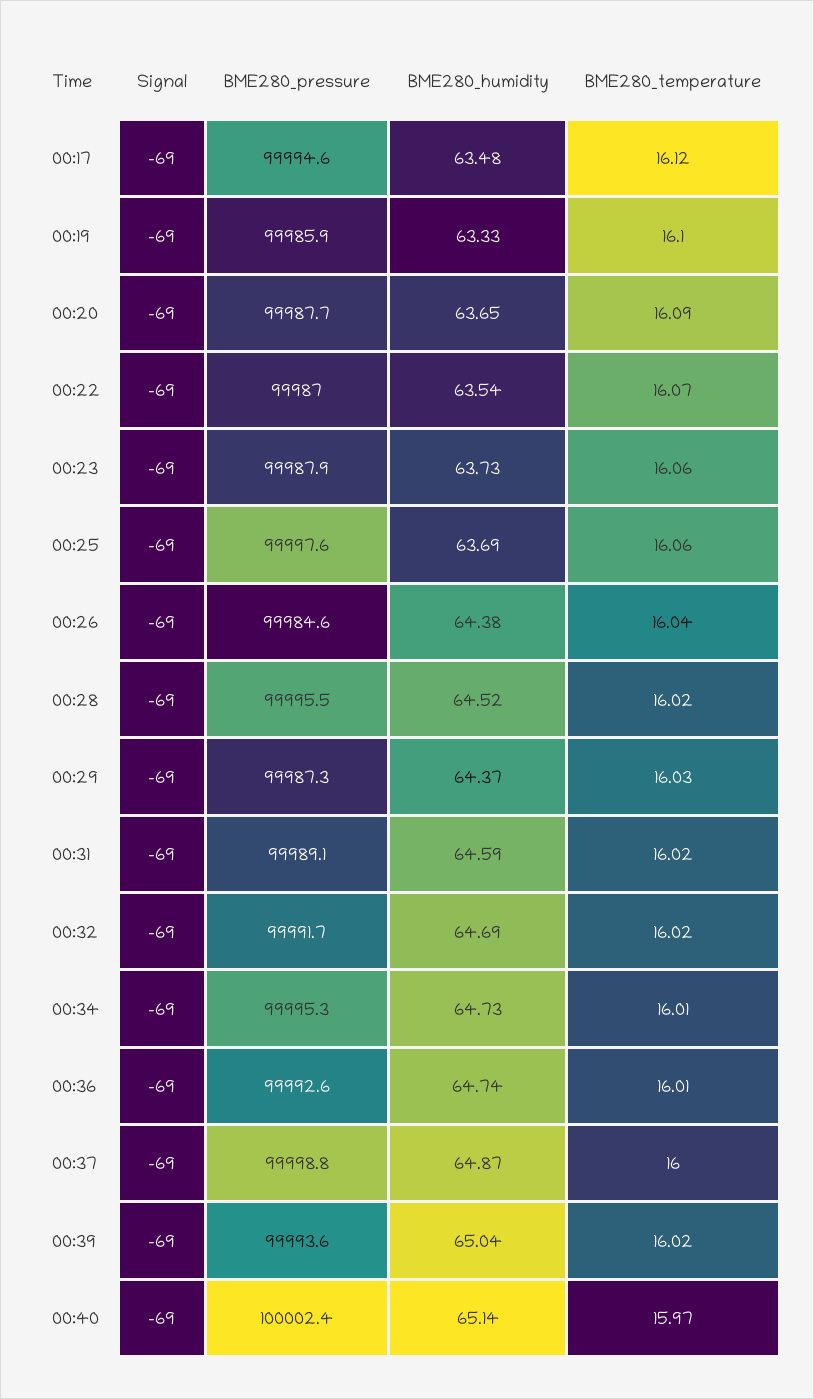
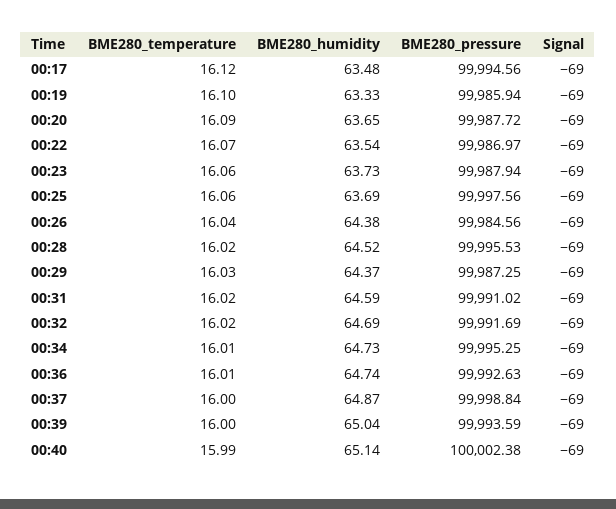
BME280_pressure, 00:31: 99989.1 -> 99991.02
BME280_temperature, 00:39: 16.02 -> 16
BME280_temperature, 00:40: 15.97 -> 15.99

